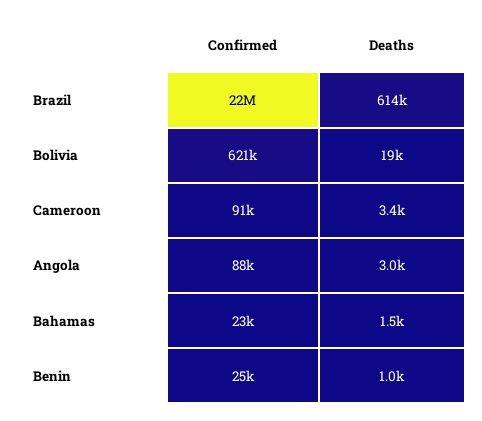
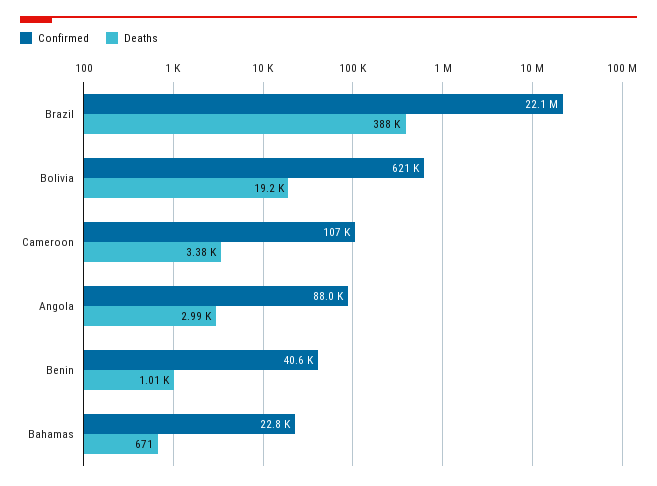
Deaths, Brazil: 614000 -> 388000
Confirmed, Cameroon: 91000 -> 107000
Deaths, Bahamas: 1500 -> 671
Confirmed, Benin: 25000 -> 40600

